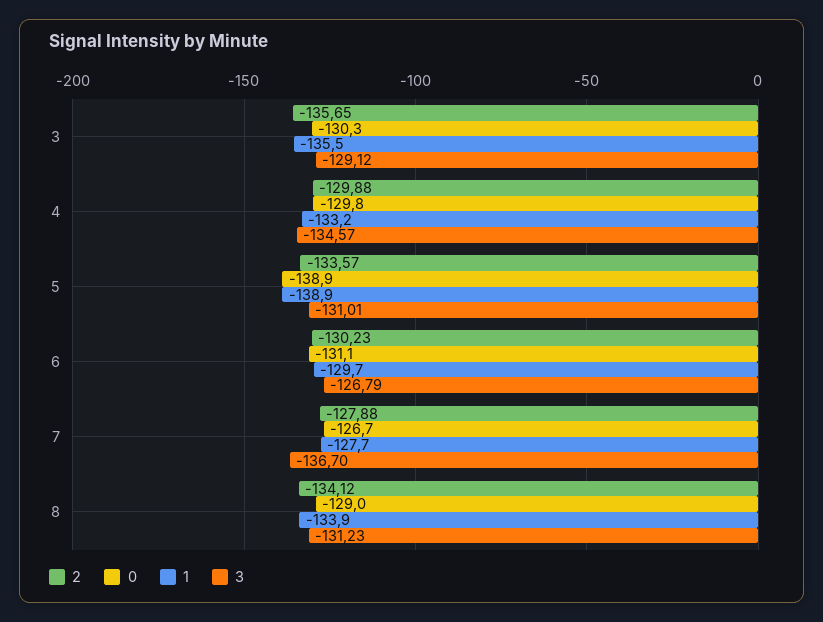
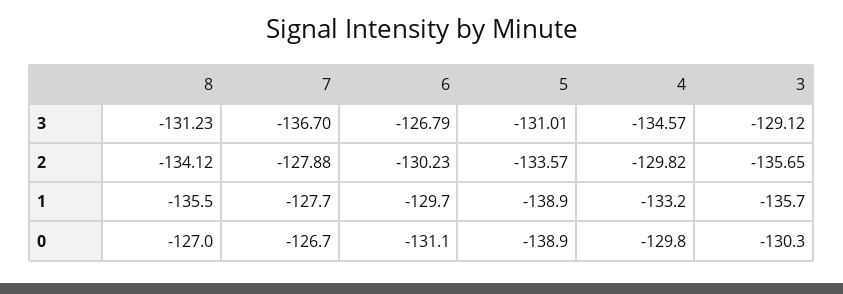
1, 3: -135.5 -> -135.7
2, 4: -129.88 -> -129.82
0, 8: -129 -> -127
1, 8: -133.9 -> -135.5

